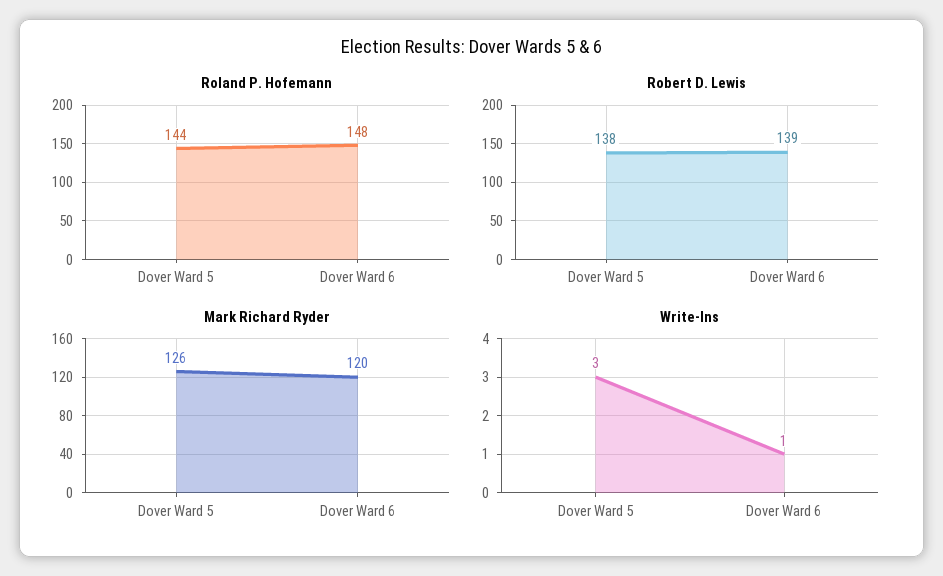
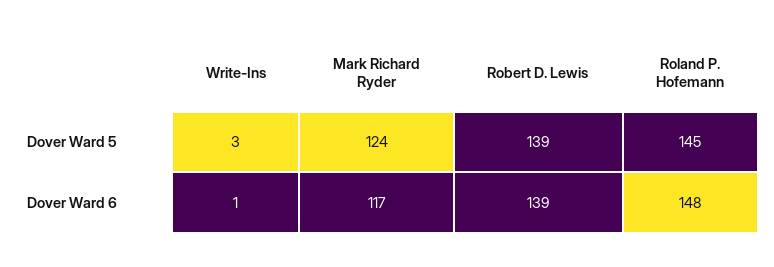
Roland P. Hofemann, Dover Ward 5: 144 -> 145
Robert D. Lewis, Dover Ward 5: 138 -> 139
Mark Richard Ryder, Dover Ward 5: 126 -> 124
Mark Richard Ryder, Dover Ward 6: 120 -> 117

